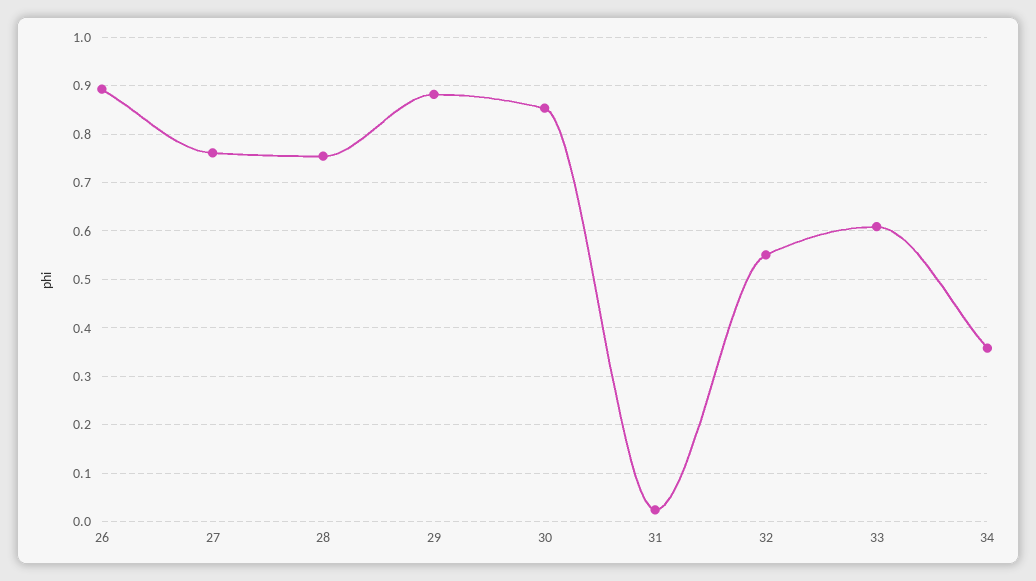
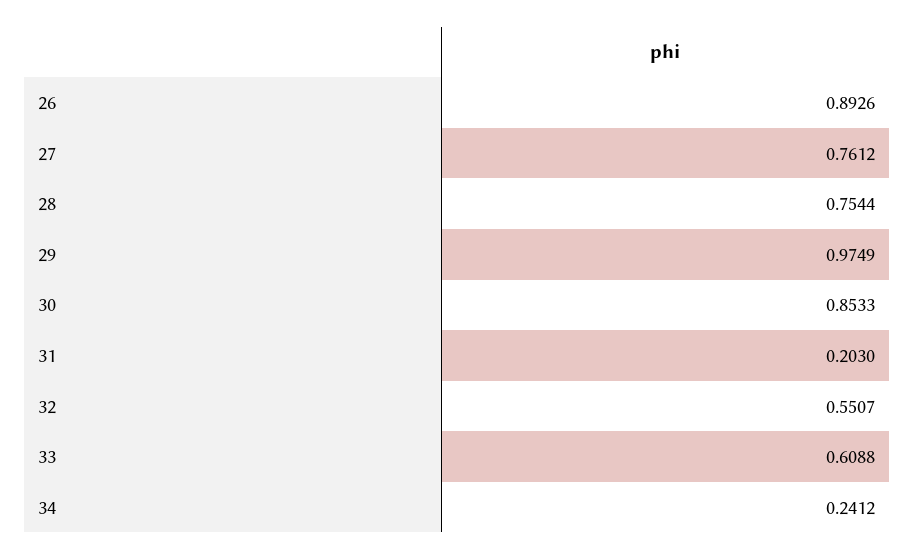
29: 0.88 -> 0.9749
31: 0.02 -> 0.203
34: 0.36 -> 0.2412

